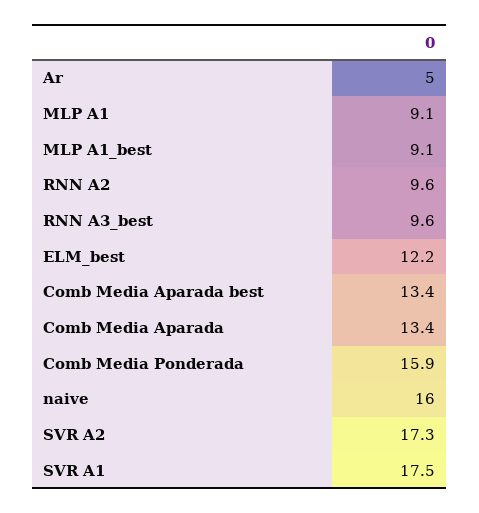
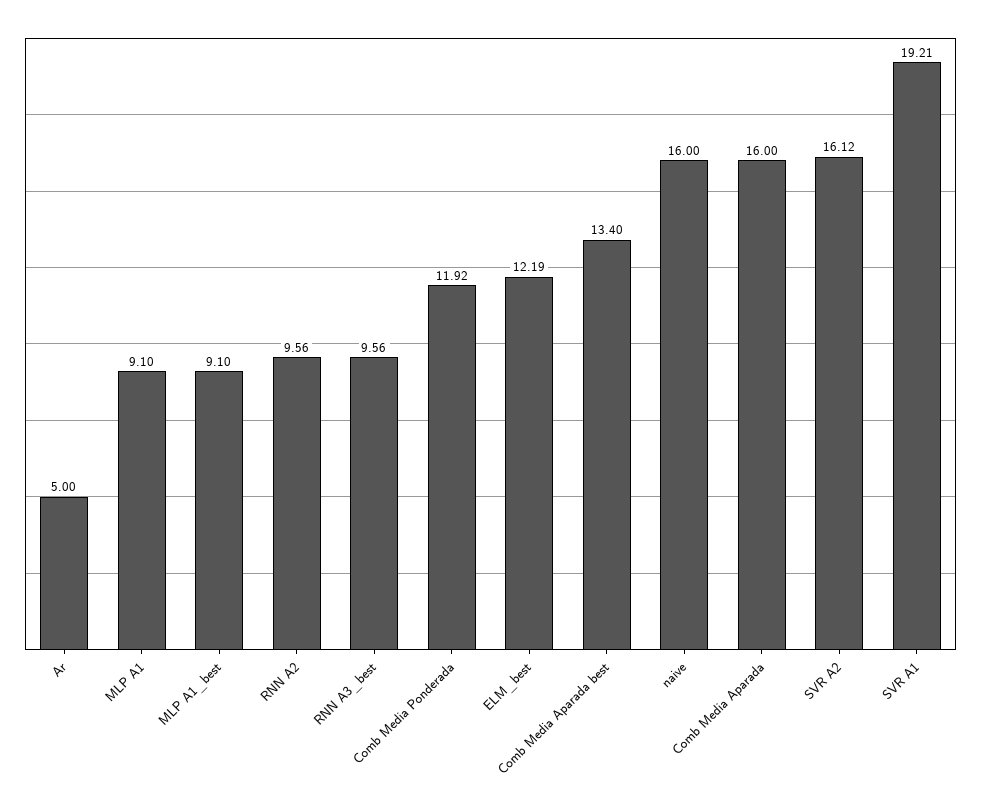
Comb Media Aparada: 13.4 -> 16
Comb Media Ponderada: 15.9 -> 11.92
SVR A2: 17.3 -> 16.12
SVR A1: 17.5 -> 19.21

